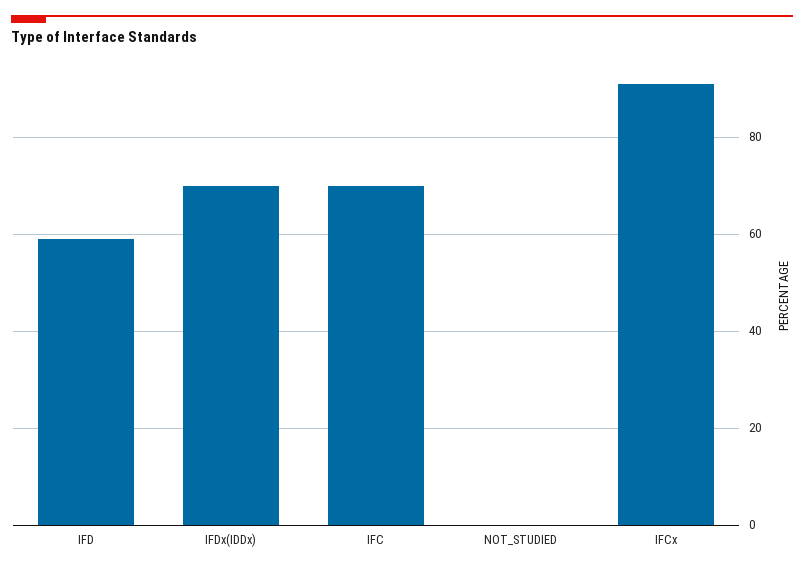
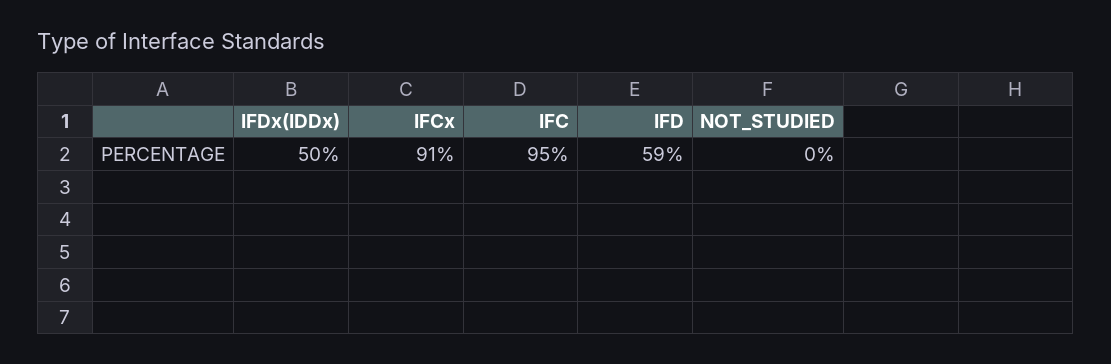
IFDx(IDDx): 70 -> 50
IFC: 70 -> 95

